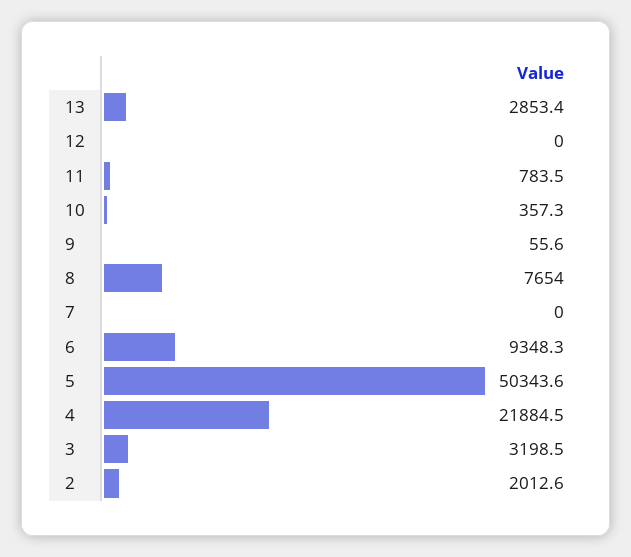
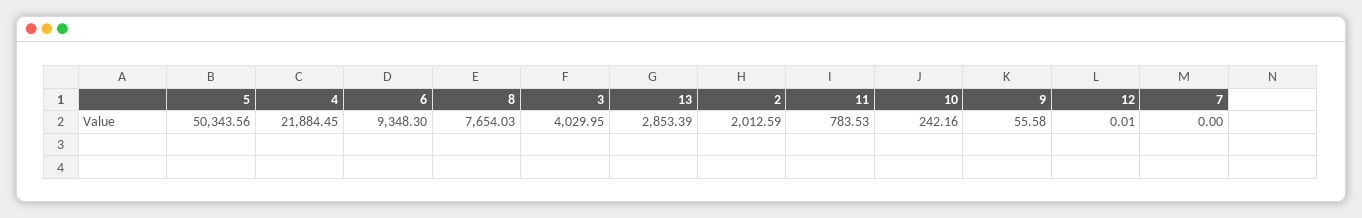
10: 357.3 -> 242.16
3: 3198.5 -> 4029.95

